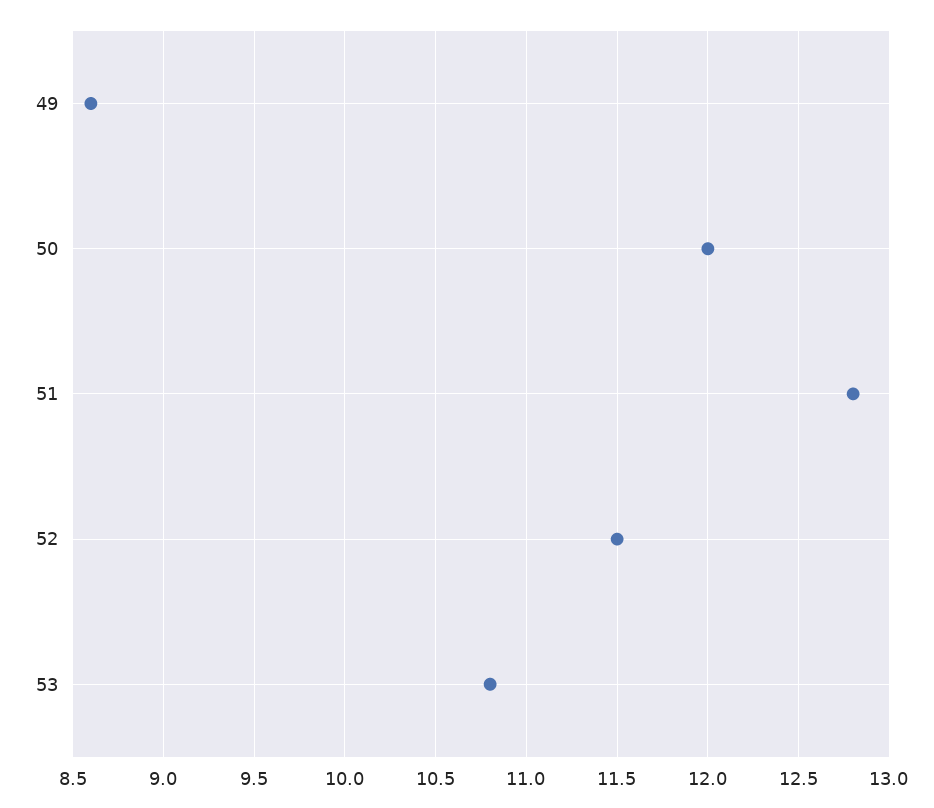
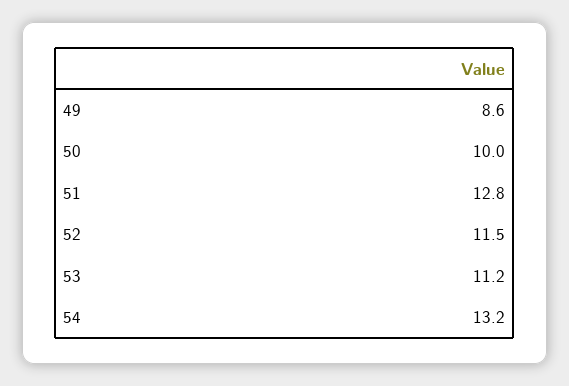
50: 12 -> 10
53: 10.8 -> 11.2
54: none -> 13.2

